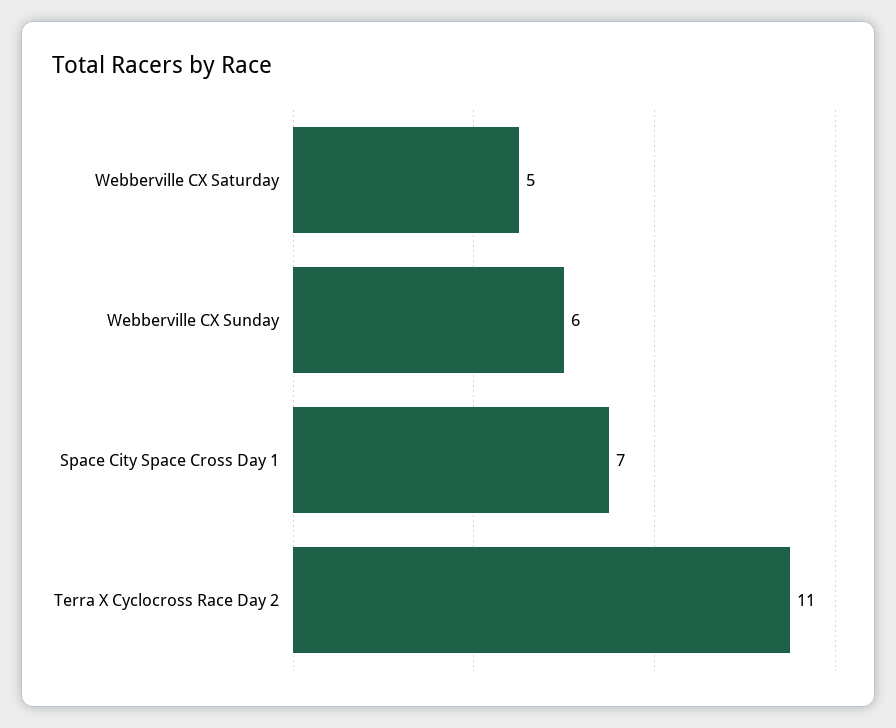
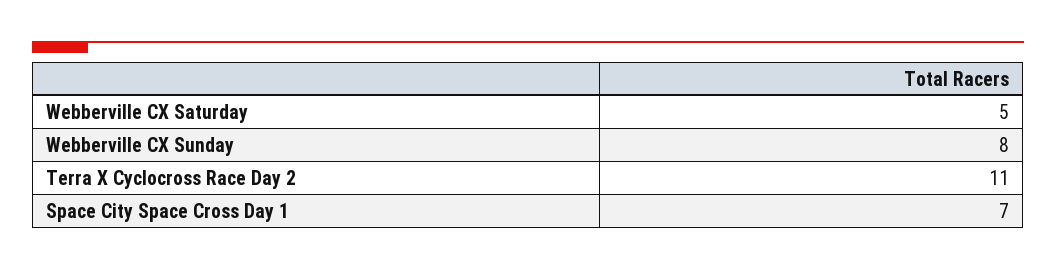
Webberville CX Sunday: 6 -> 8

